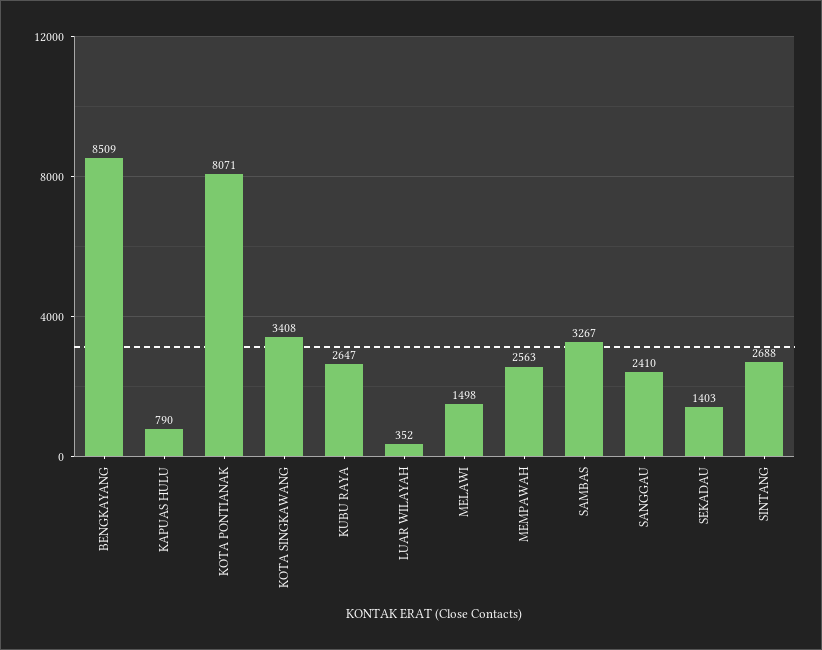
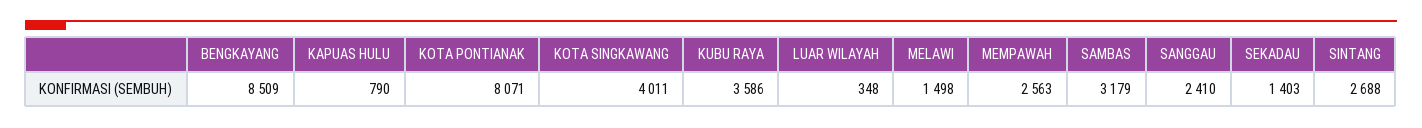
KOTA SINGKAWANG: 3408 -> 4011
KUBU RAYA: 2647 -> 3586
LUAR WILAYAH: 352 -> 348
SAMBAS: 3267 -> 3179

